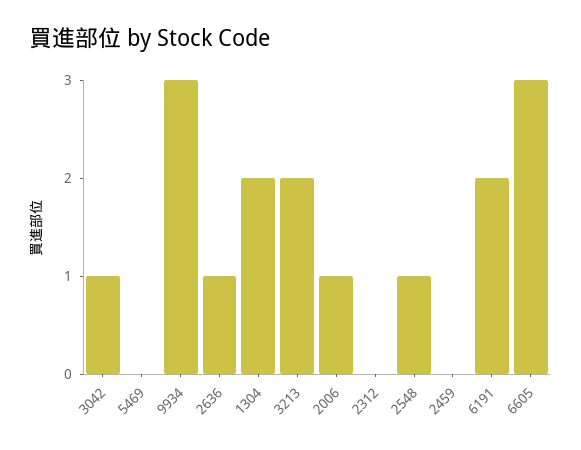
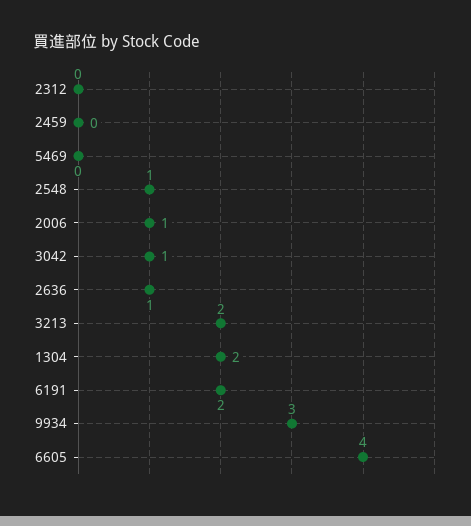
6605: 3 -> 4

